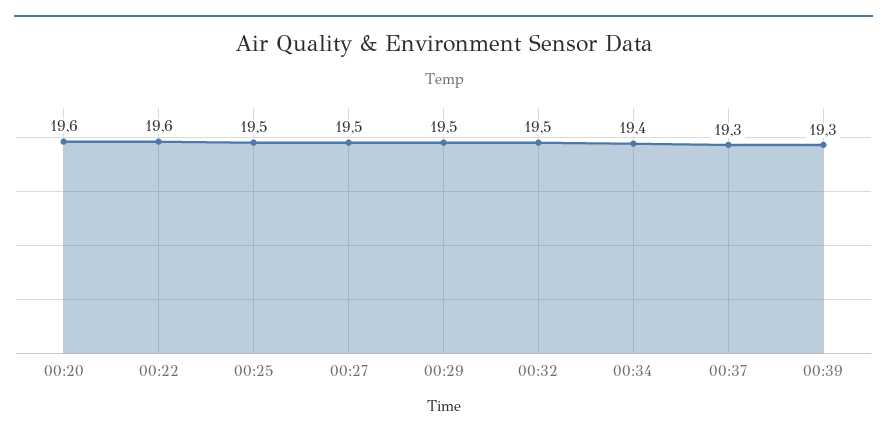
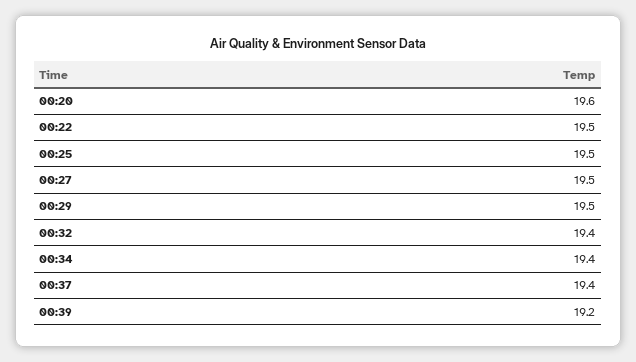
00:22: 19.6 -> 19.5
00:32: 19.5 -> 19.4
00:37: 19.3 -> 19.4
00:39: 19.3 -> 19.2

